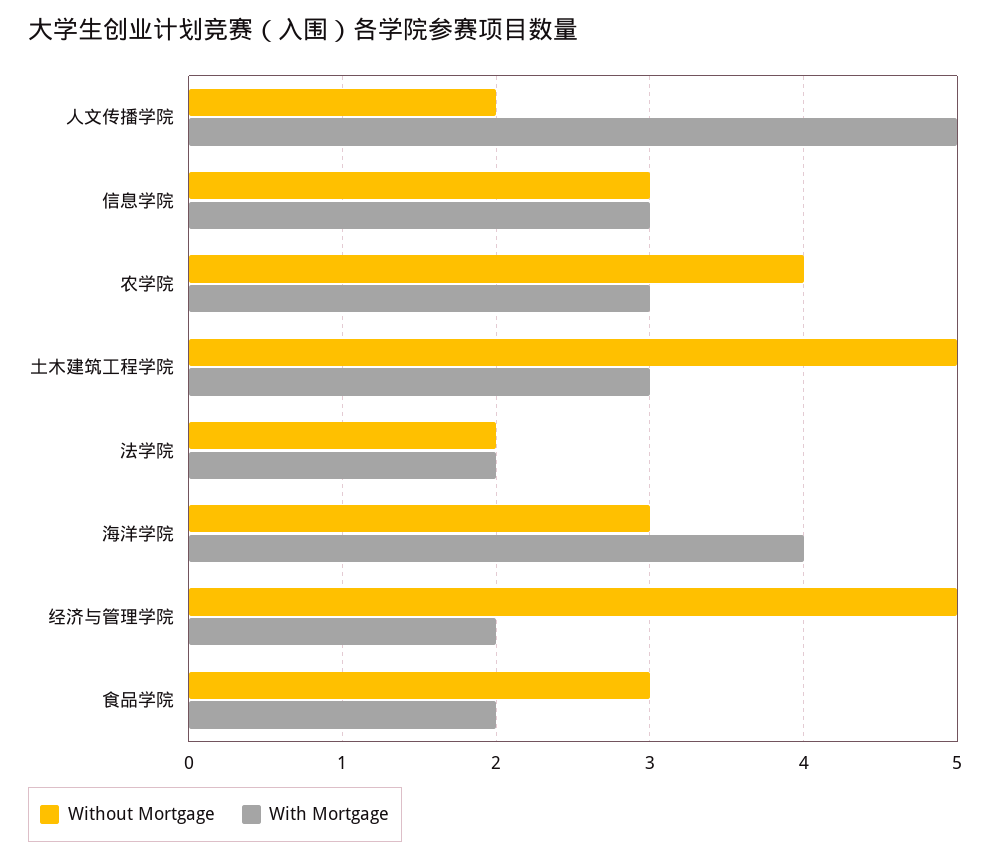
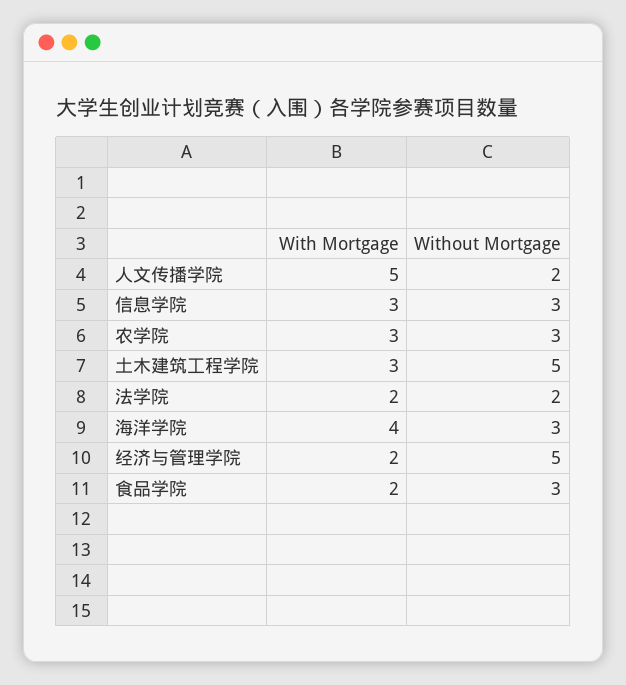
Without Mortgage, 农学院: 4 -> 3

